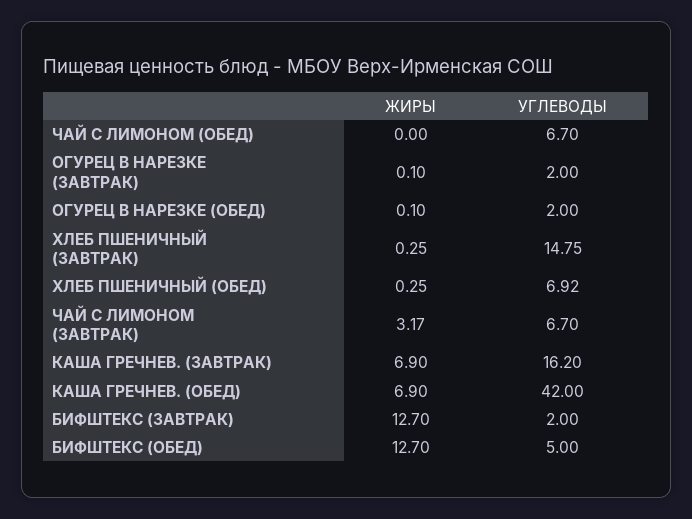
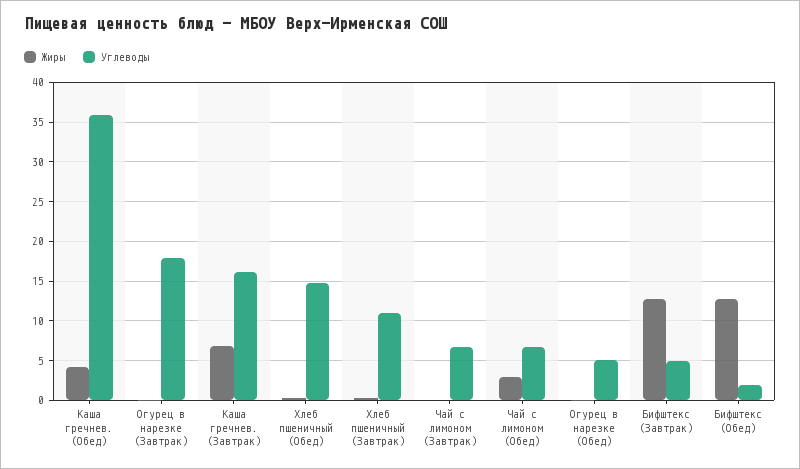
ЖИРЫ, ЧАЙ С ЛИМОНОМ (ОБЕД): 0 -> 3
УГЛЕВОДЫ, ОГУРЕЦ В НАРЕЗКЕ (ЗАВТРАК): 2 -> 18
УГЛЕВОДЫ, ОГУРЕЦ В НАРЕЗКЕ (ОБЕД): 2 -> 5
УГЛЕВОДЫ, ХЛЕБ ПШЕНИЧНЫЙ (ЗАВТРАК): 14.75 -> 11
УГЛЕВОДЫ, ХЛЕБ ПШЕНИЧНЫЙ (ОБЕД): 6.92 -> 15
ЖИРЫ, ЧАЙ С ЛИМОНОМ (ЗАВТРАК): 3.17 -> 0
ЖИРЫ, КАША ГРЕЧНЕВ. (ОБЕД): 6.9 -> 4
УГЛЕВОДЫ, КАША ГРЕЧНЕВ. (ОБЕД): 42 -> 36
УГЛЕВОДЫ, БИФШТЕКС (ЗАВТРАК): 2 -> 5
УГЛЕВОДЫ, БИФШТЕКС (ОБЕД): 5 -> 2

